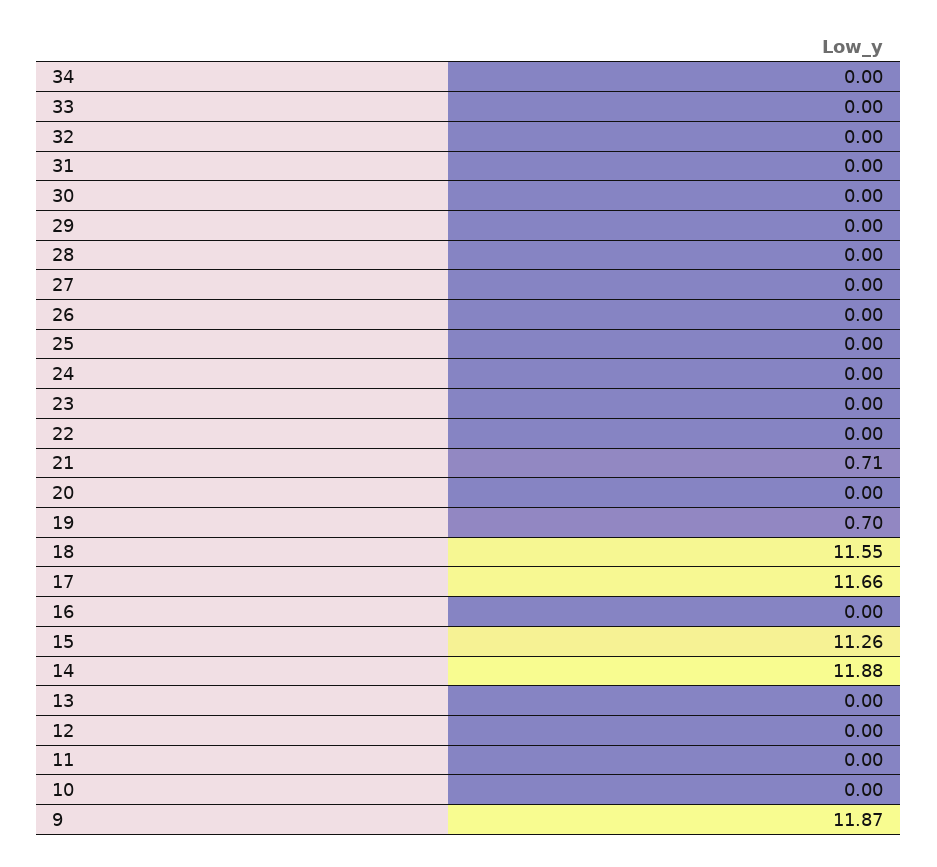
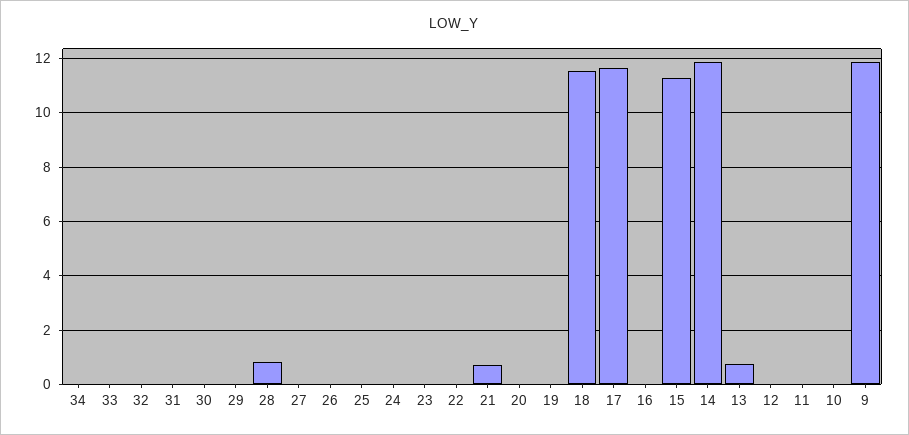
28: 0 -> 0.75
19: 0.7 -> 0
13: 0 -> 0.75

